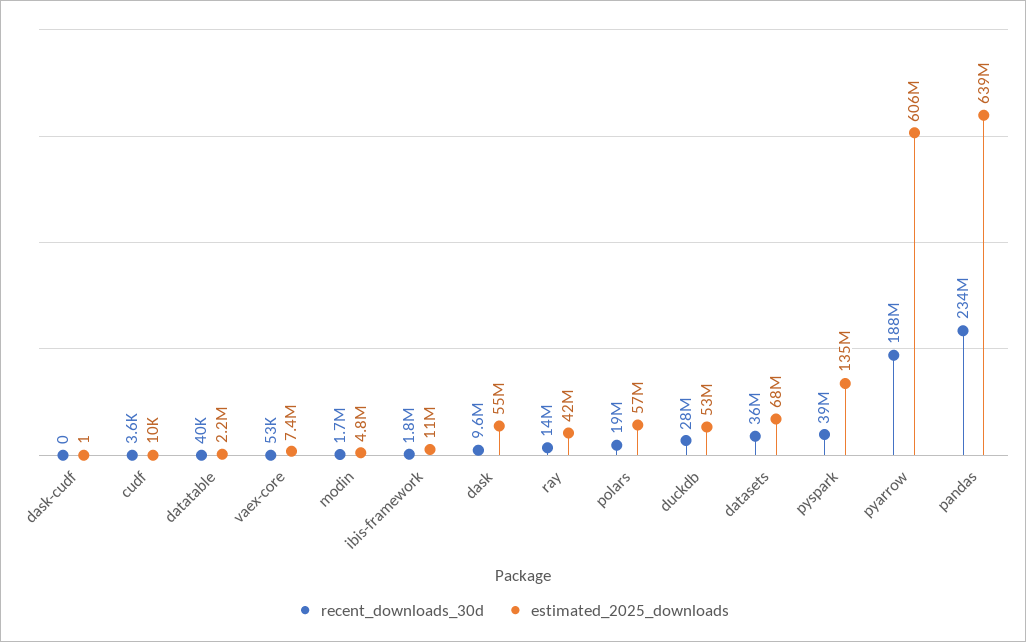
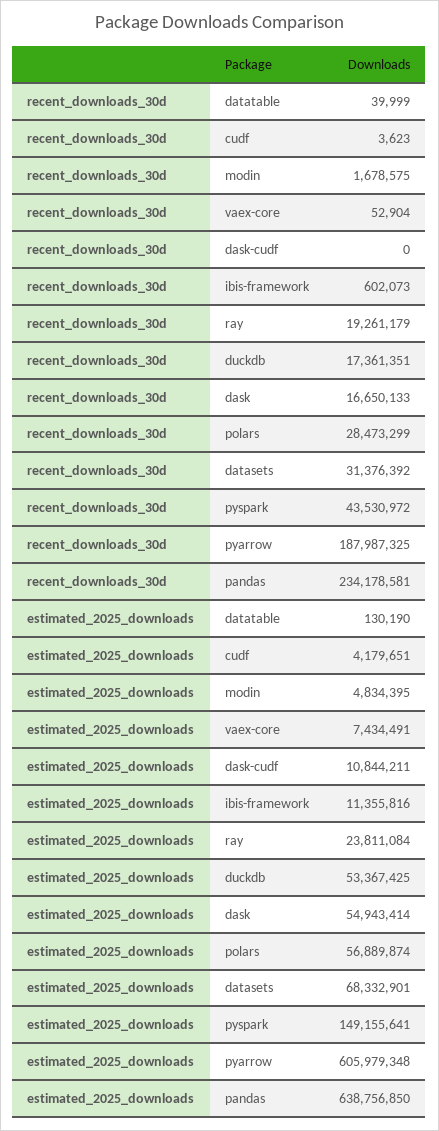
estimated_2025_downloads, dask-cudf: 1 -> 10844211
estimated_2025_downloads, cudf: 10000 -> 4179651
estimated_2025_downloads, datatable: 2200000 -> 130190
recent_downloads_30d, ibis-framework: 1800000 -> 602073
recent_downloads_30d, dask: 9600000 -> 16650133
recent_downloads_30d, ray: 14000000 -> 19261179
estimated_2025_downloads, ray: 42000000 -> 23811084
recent_downloads_30d, polars: 19000000 -> 28473299
recent_downloads_30d, duckdb: 28000000 -> 17361351
recent_downloads_30d, datasets: 36000000 -> 31376392
recent_downloads_30d, pyspark: 39000000 -> 43530972
estimated_2025_downloads, pyspark: 135000000 -> 149155641

